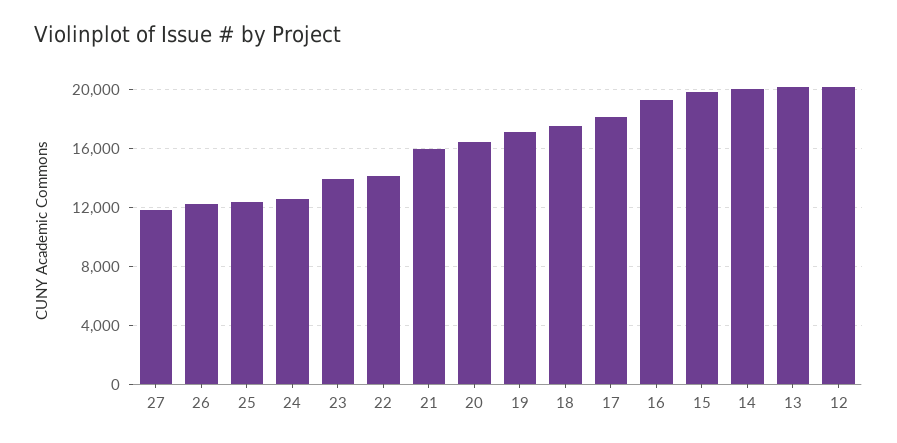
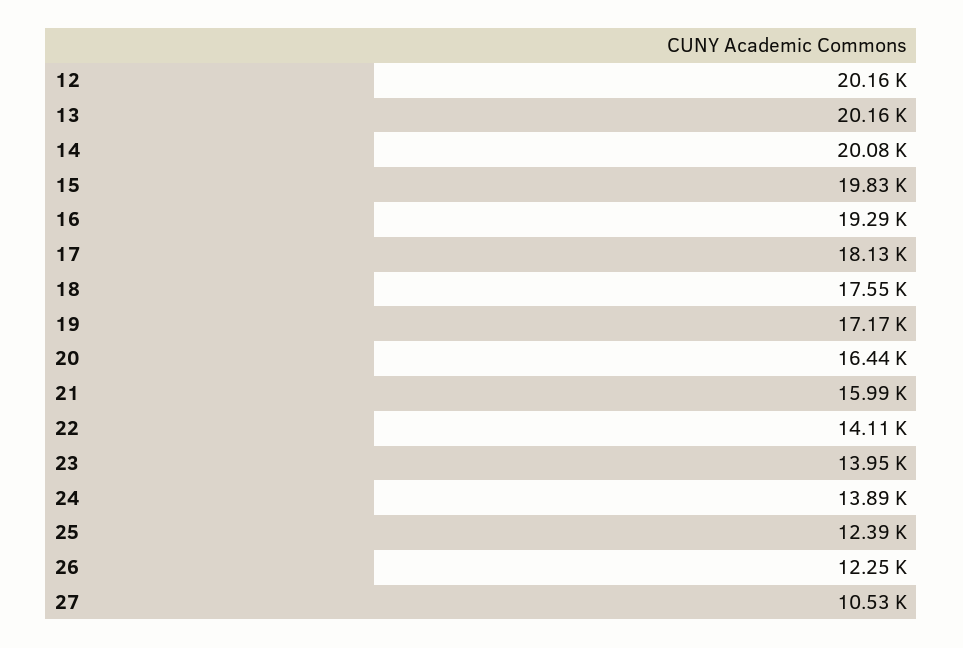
27: 12000 -> 10530
24: 12500 -> 13890

